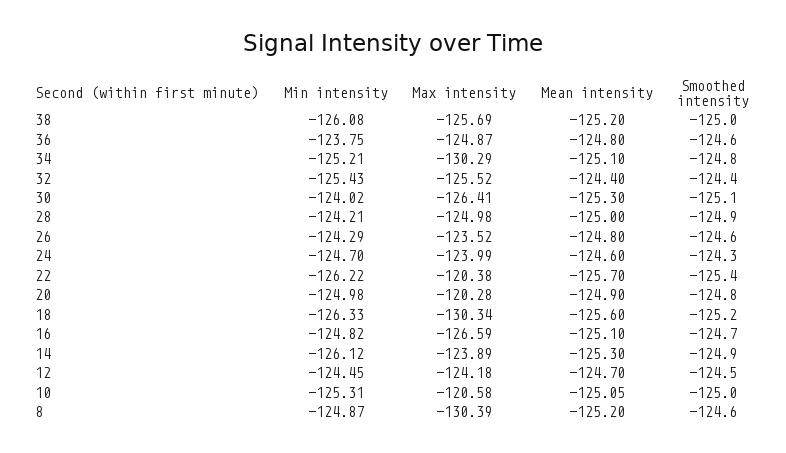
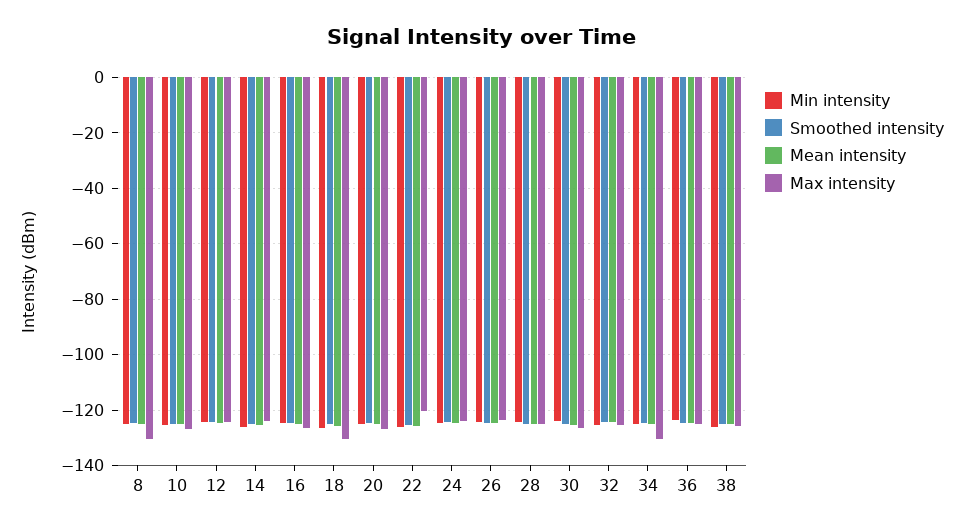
Max intensity, 20: -120.28 -> -127.5
Max intensity, 10: -120.58 -> -127.5

